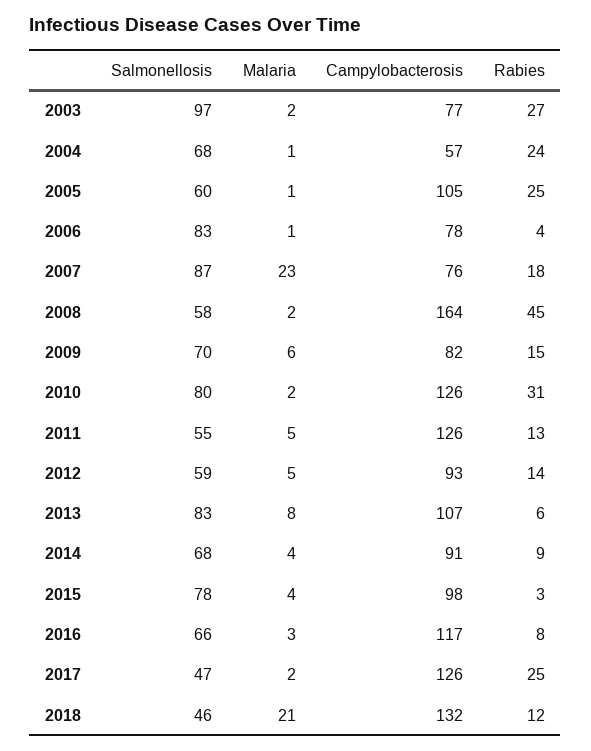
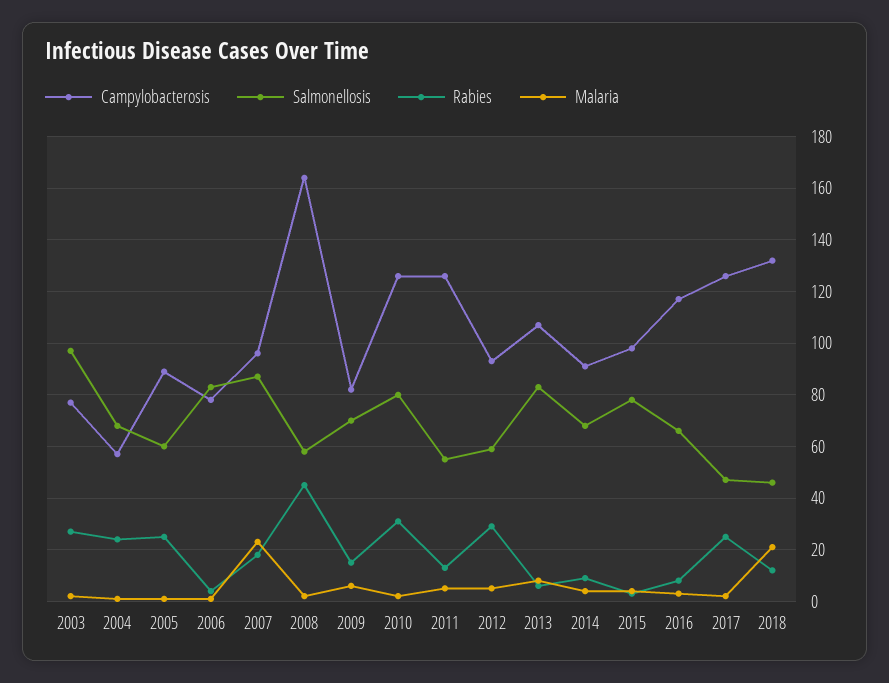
Campylobacterosis, 2005: 105 -> 90
Campylobacterosis, 2007: 76 -> 95
Rabies, 2012: 14 -> 30

